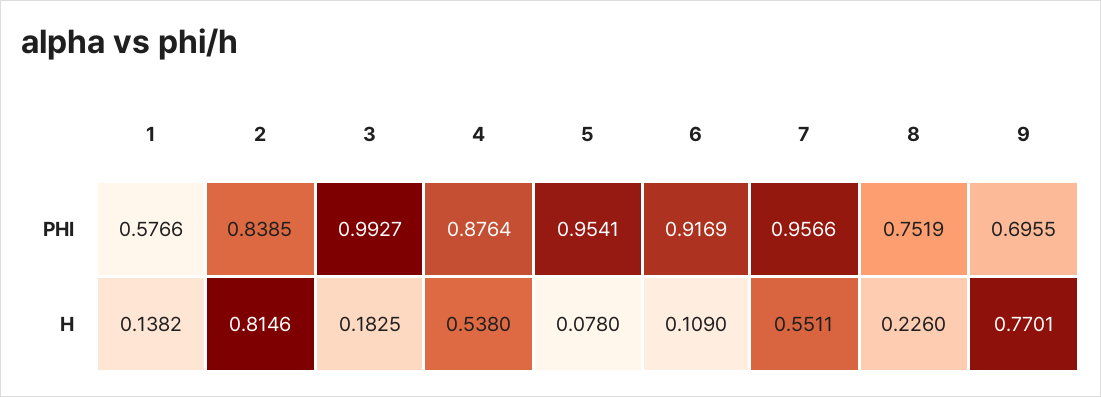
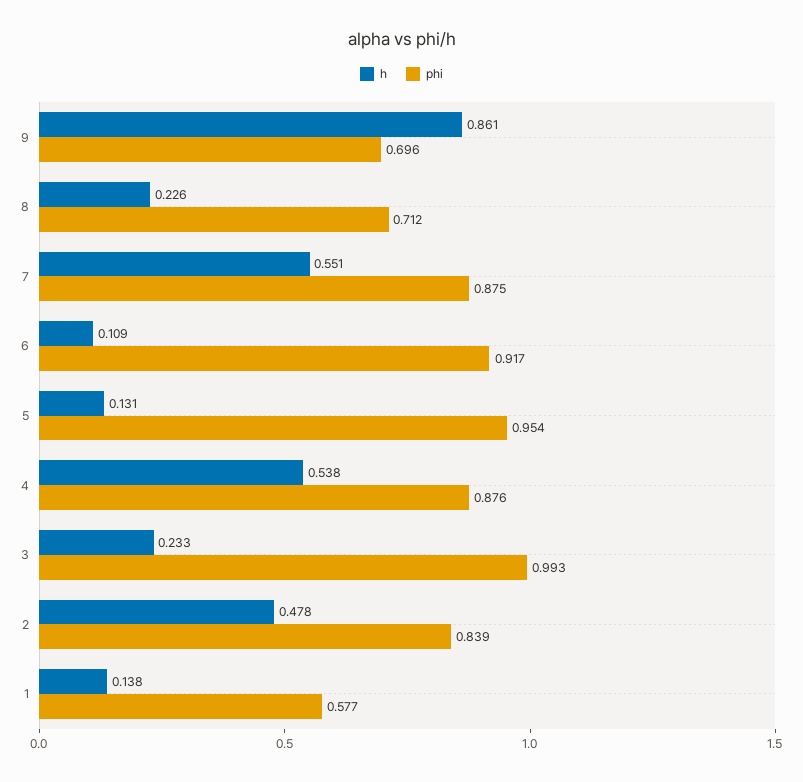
PHI, 7: 0.9566 -> 0.875
PHI, 8: 0.7519 -> 0.712
H, 2: 0.8146 -> 0.478
H, 3: 0.1825 -> 0.233
H, 5: 0.078 -> 0.131
H, 9: 0.7701 -> 0.861

